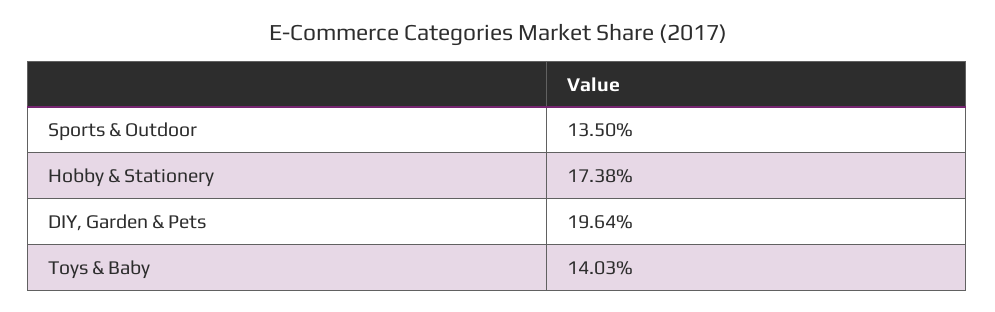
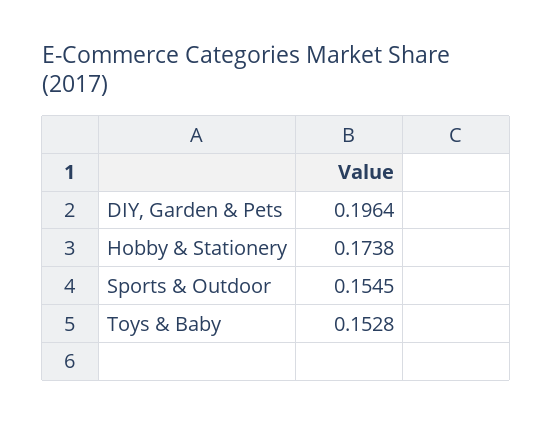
Sports & Outdoor: 0.135 -> 0.1545
Toys & Baby: 0.1403 -> 0.1528

